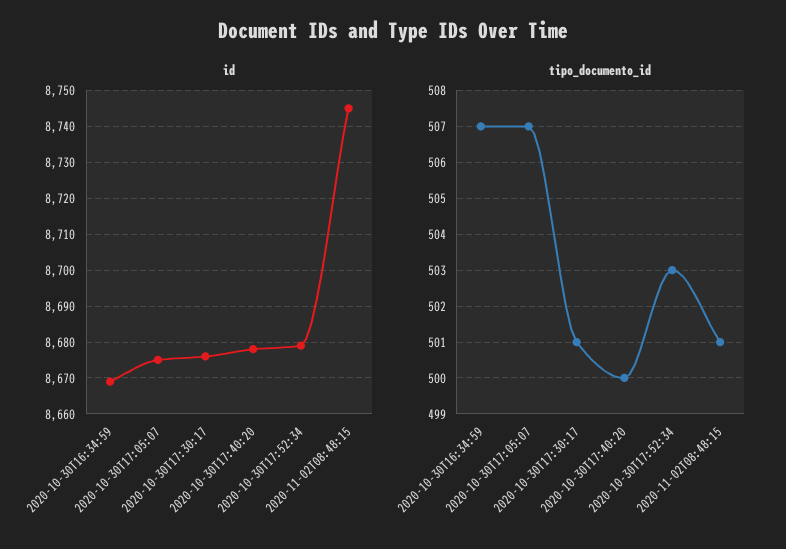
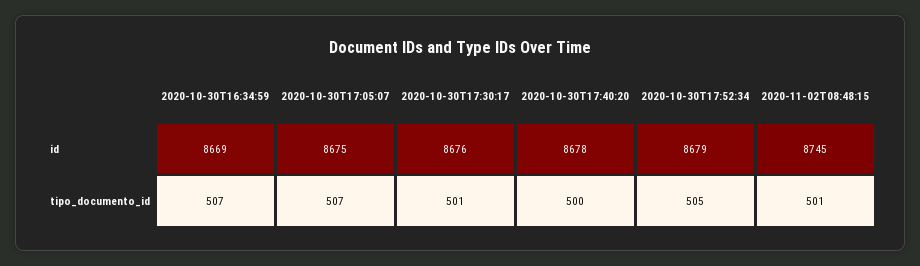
tipo_documento_id, 2020-10-30T17:52:34: 503 -> 505

